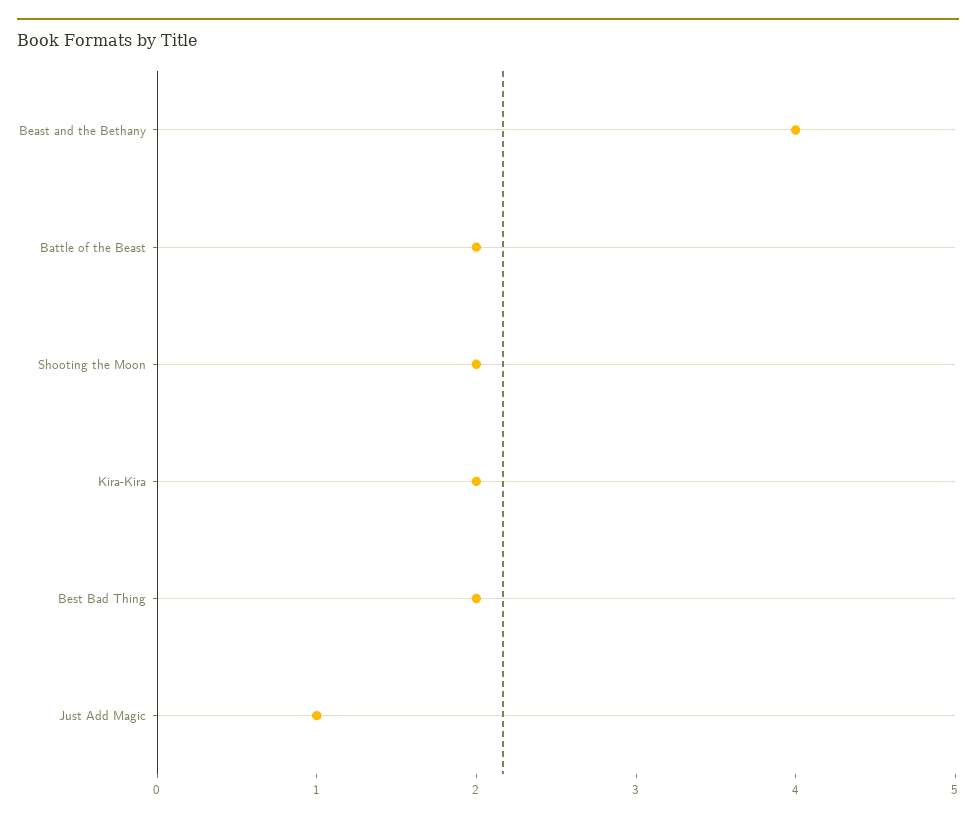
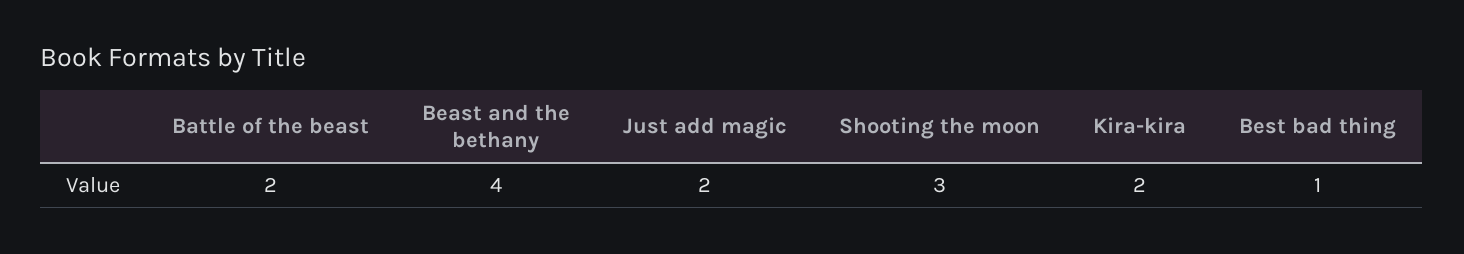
Shooting the Moon: 2 -> 3
Best Bad Thing: 2 -> 1
Just Add Magic: 1 -> 2

